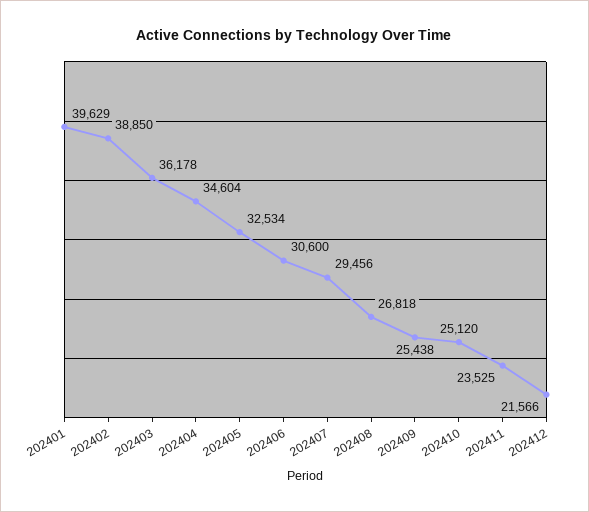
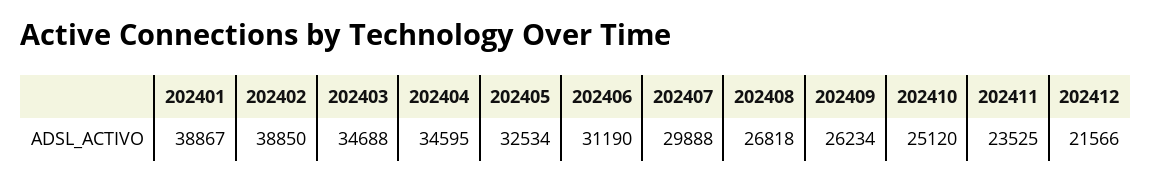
202401: 39629 -> 38867
202403: 36178 -> 34688
202404: 34604 -> 34595
202406: 30600 -> 31190
202407: 29456 -> 29888
202409: 25438 -> 26234

